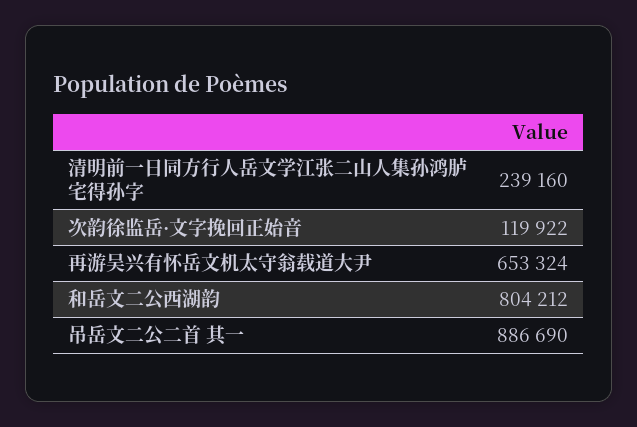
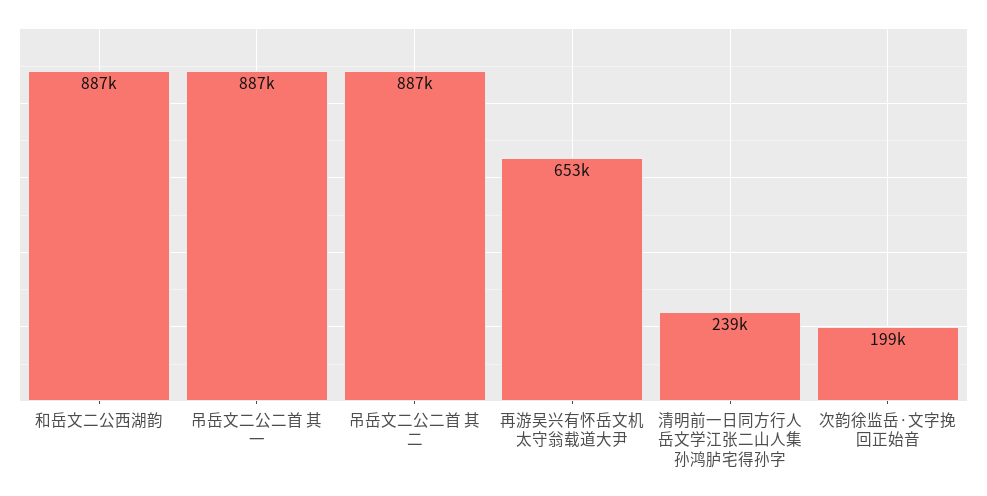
次韵徐监岳·文字挽回正始音: 119922 -> 199000
和岳文二公西湖韵: 804212 -> 887000
吊岳文二公二首 其二: none -> 887000

